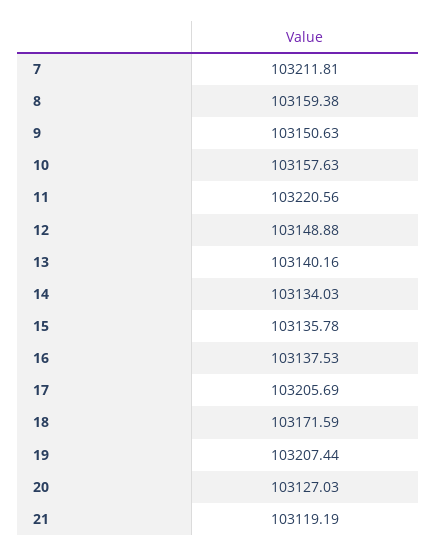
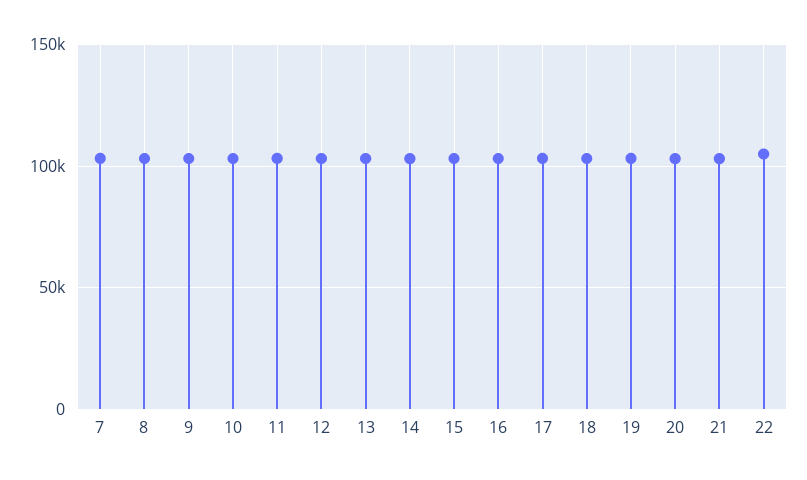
22: none -> 105000

